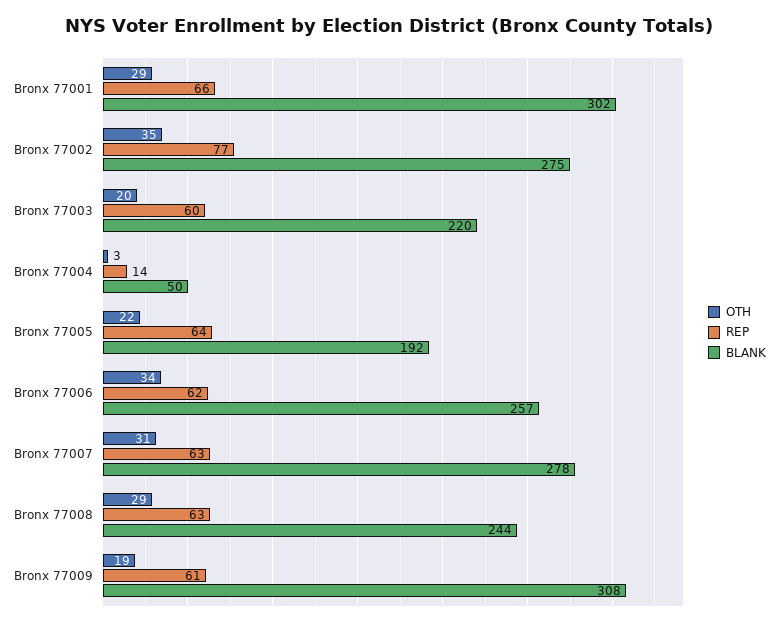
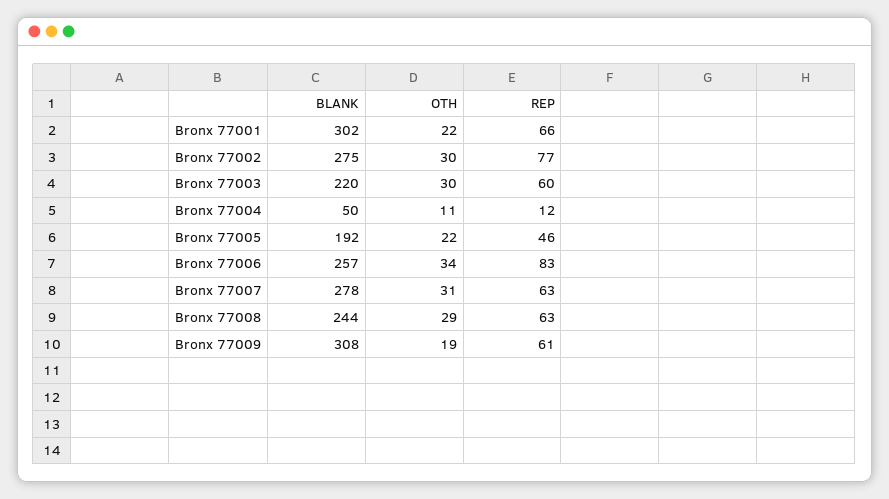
OTH, Bronx 77001: 29 -> 22
OTH, Bronx 77002: 35 -> 30
OTH, Bronx 77003: 20 -> 30
OTH, Bronx 77004: 3 -> 11
REP, Bronx 77004: 14 -> 12
REP, Bronx 77005: 64 -> 46
REP, Bronx 77006: 62 -> 83

